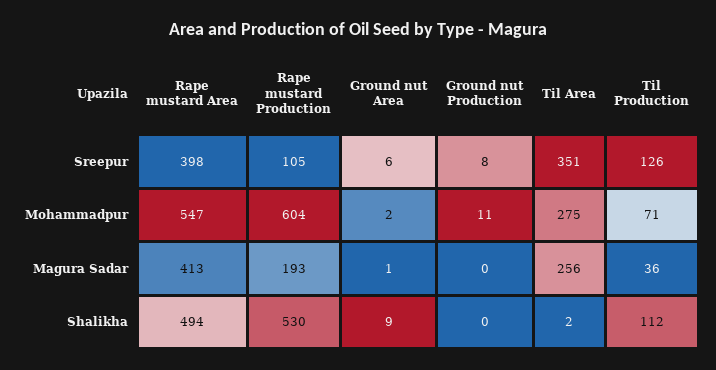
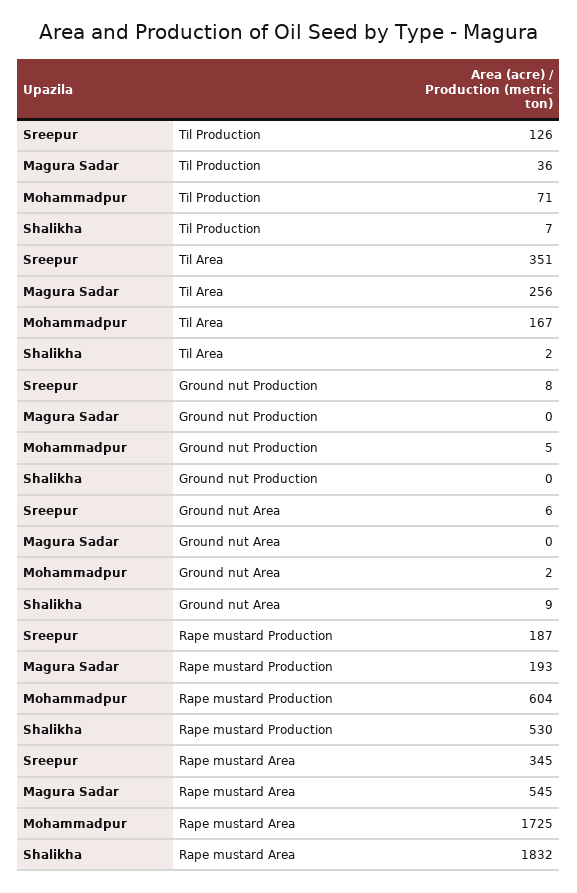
Rape mustard Area, Sreepur: 398 -> 345
Rape mustard Production, Sreepur: 105 -> 187
Rape mustard Area, Mohammadpur: 547 -> 1725
Ground nut Production, Mohammadpur: 11 -> 5
Til Area, Mohammadpur: 275 -> 167
Rape mustard Area, Magura Sadar: 413 -> 545
Ground nut Area, Magura Sadar: 1 -> 0
Rape mustard Area, Shalikha: 494 -> 1832
Til Production, Shalikha: 112 -> 7

